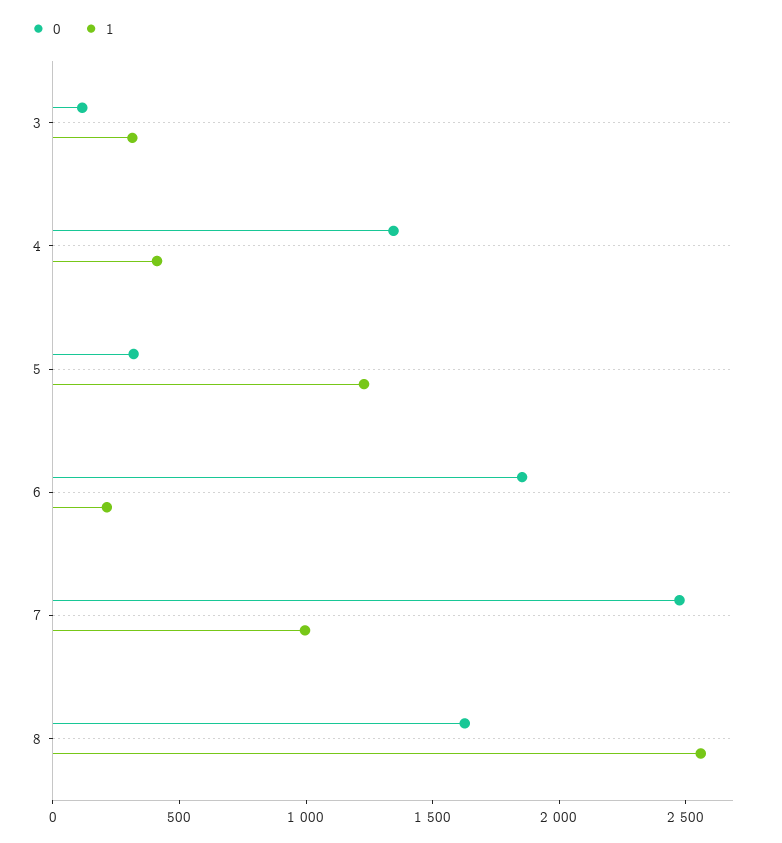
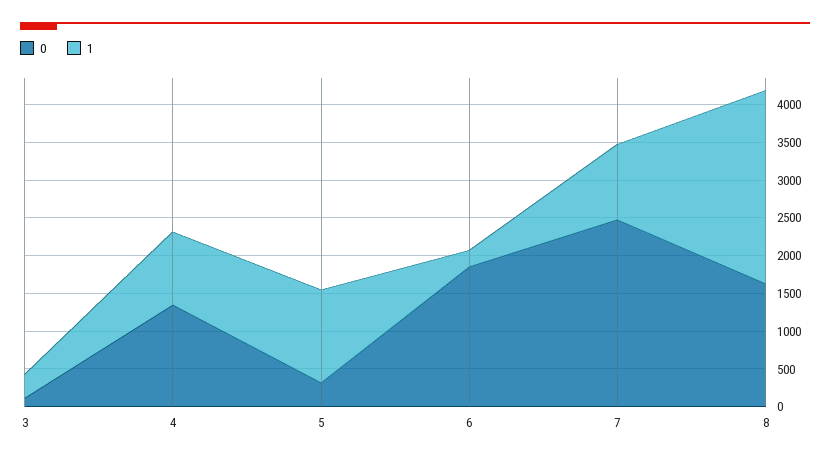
1, 4: 400 -> 1000

